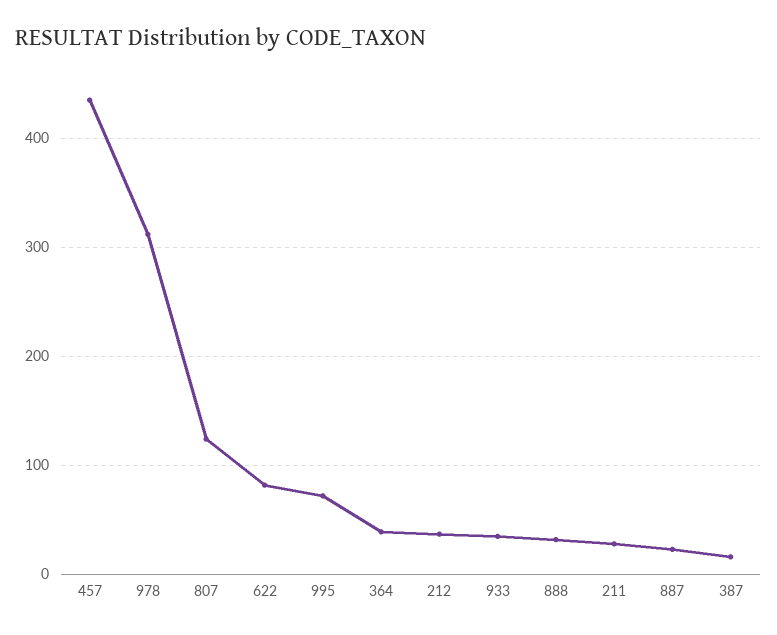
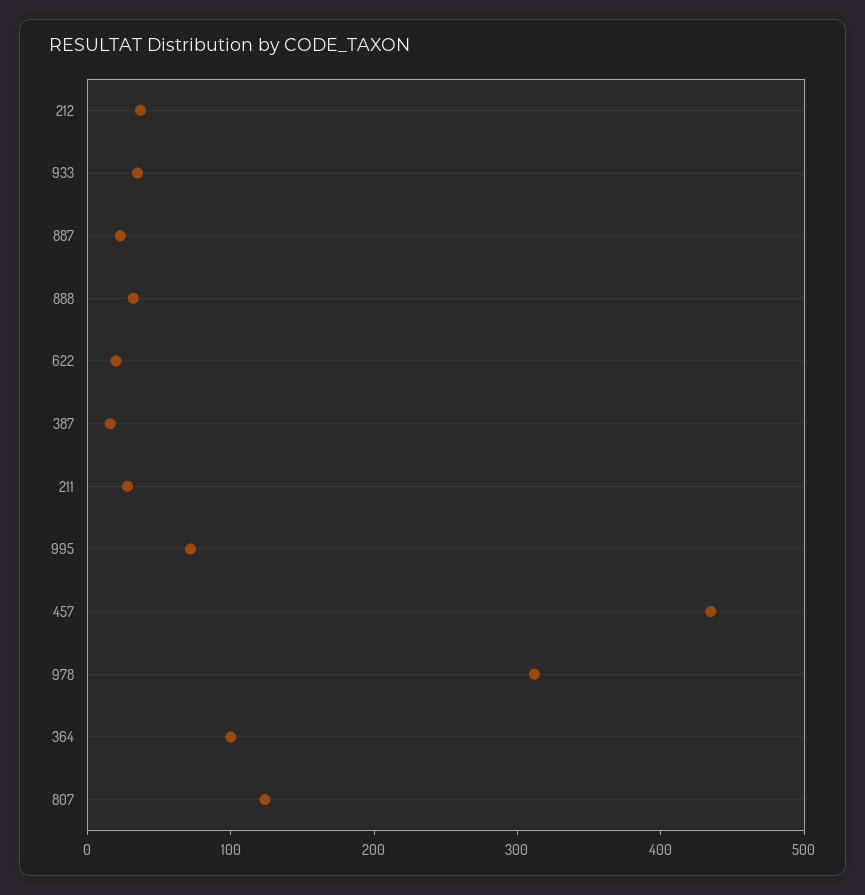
622: 80 -> 20
364: 40 -> 100

